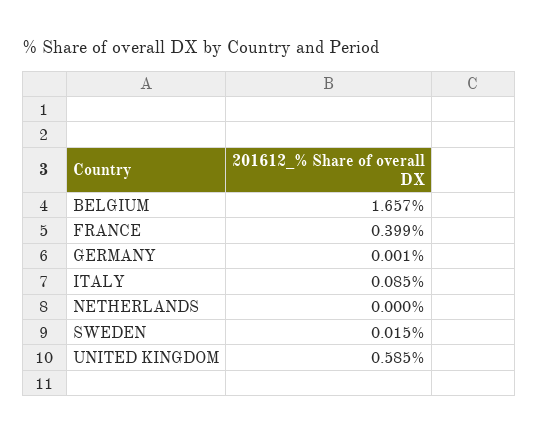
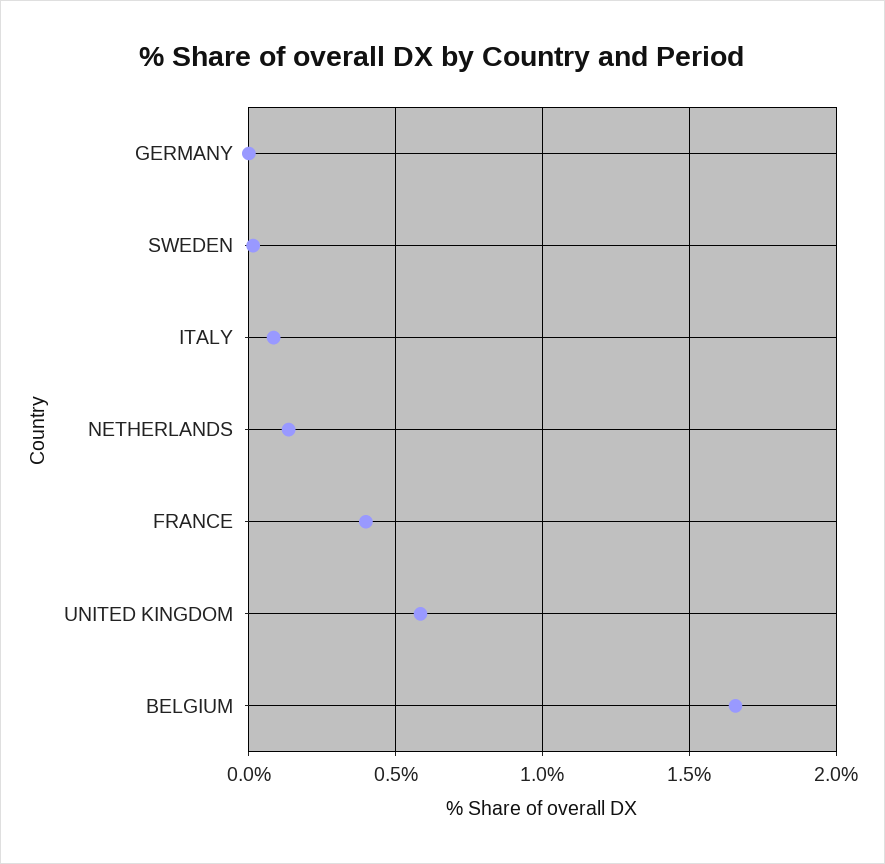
NETHERLANDS: 0 -> 0.15

